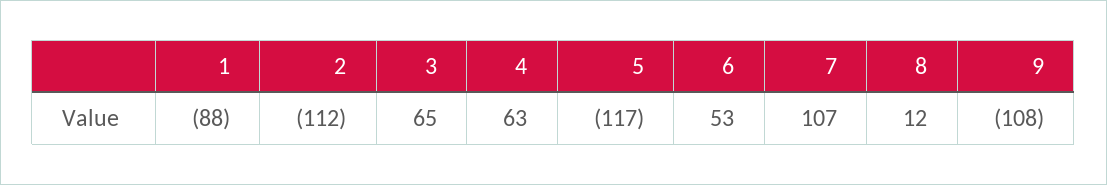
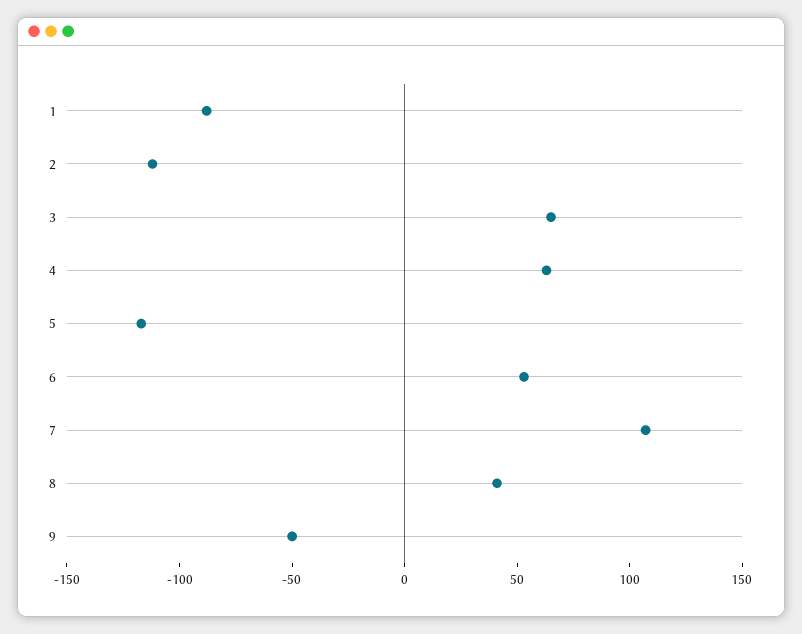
8: 12 -> 40
9: -108 -> -50

